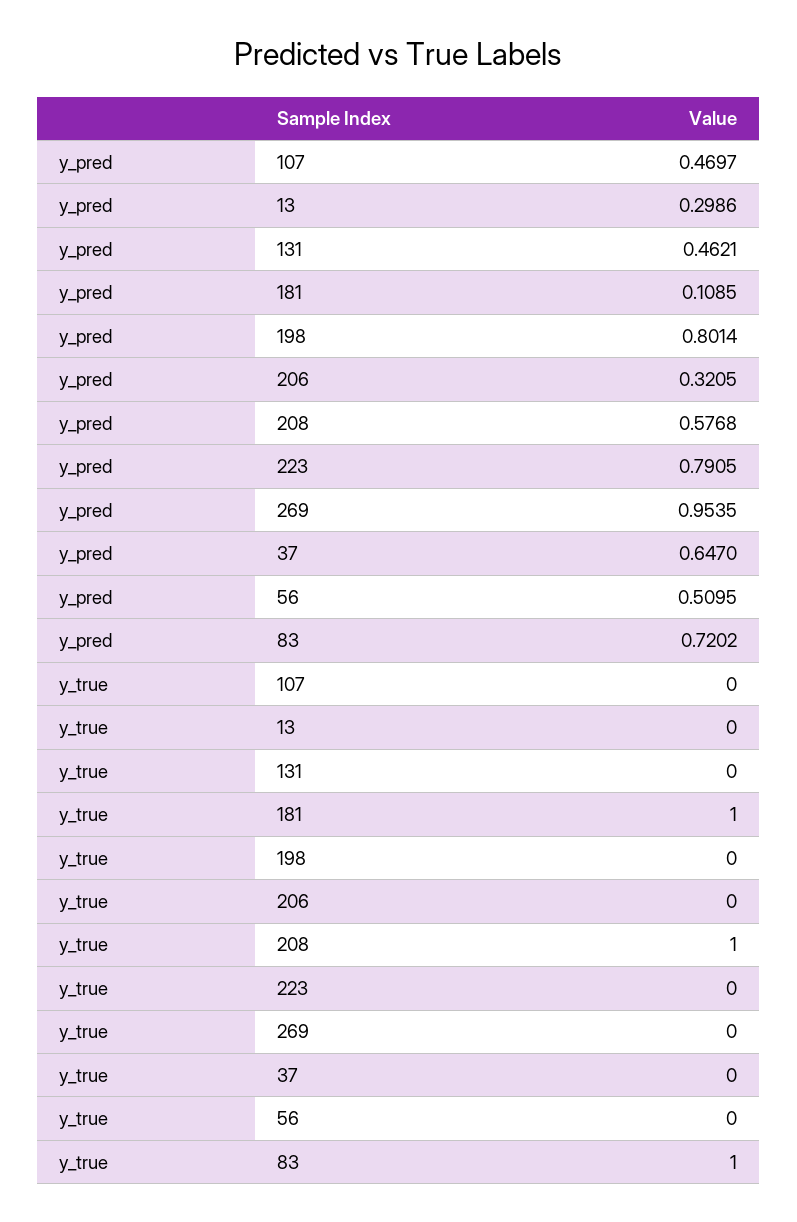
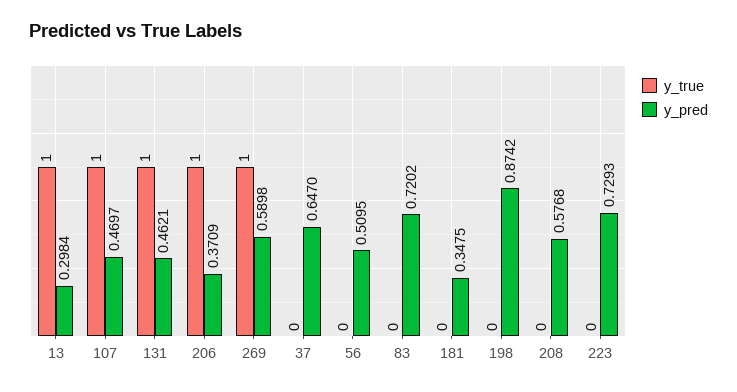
y_pred, 13: 0.2986 -> 0.2984
y_pred, 181: 0.1085 -> 0.3475
y_pred, 198: 0.8014 -> 0.8742
y_pred, 206: 0.3205 -> 0.3709
y_pred, 223: 0.7905 -> 0.7293
y_pred, 269: 0.9535 -> 0.5898
y_true, 107: 0 -> 1
y_true, 13: 0 -> 1
y_true, 131: 0 -> 1
y_true, 181: 1 -> 0
y_true, 206: 0 -> 1
y_true, 208: 1 -> 0
y_true, 269: 0 -> 1
y_true, 83: 1 -> 0

